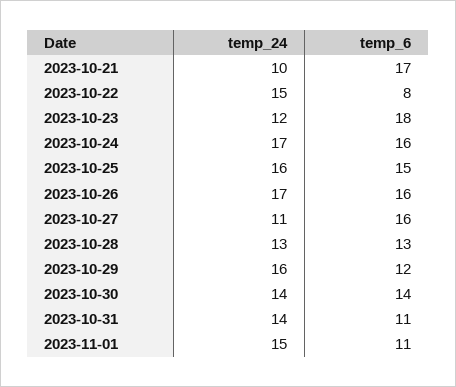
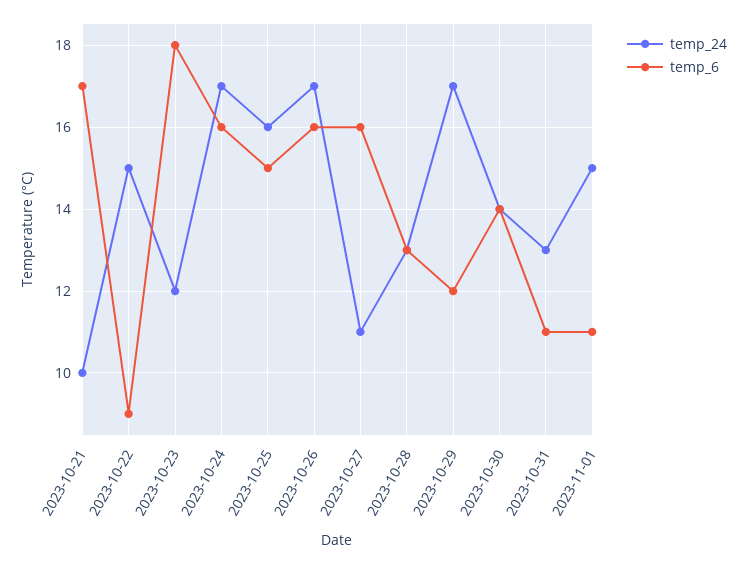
temp_6, 2023-10-22: 8 -> 9
temp_24, 2023-10-29: 16 -> 17
temp_24, 2023-10-31: 14 -> 13

